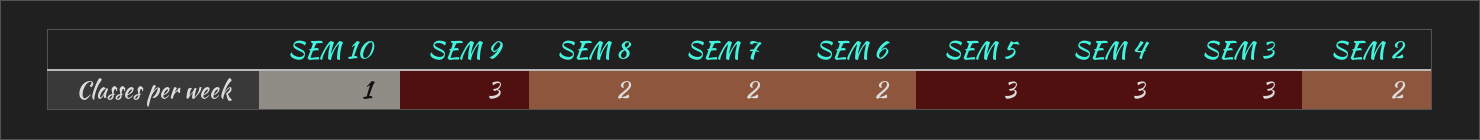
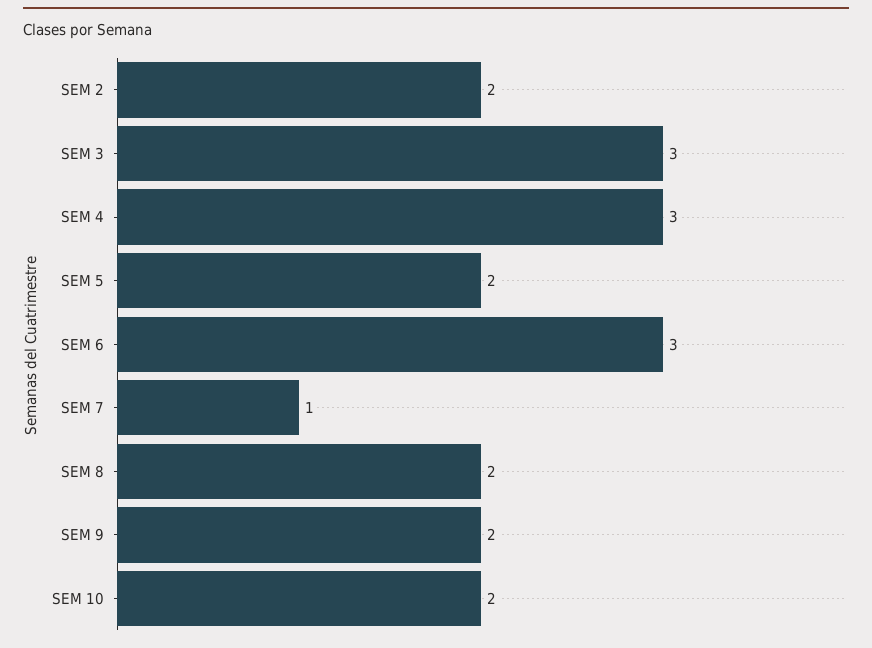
SEM 10: 1 -> 2
SEM 9: 3 -> 2
SEM 7: 2 -> 1
SEM 6: 2 -> 3
SEM 5: 3 -> 2

